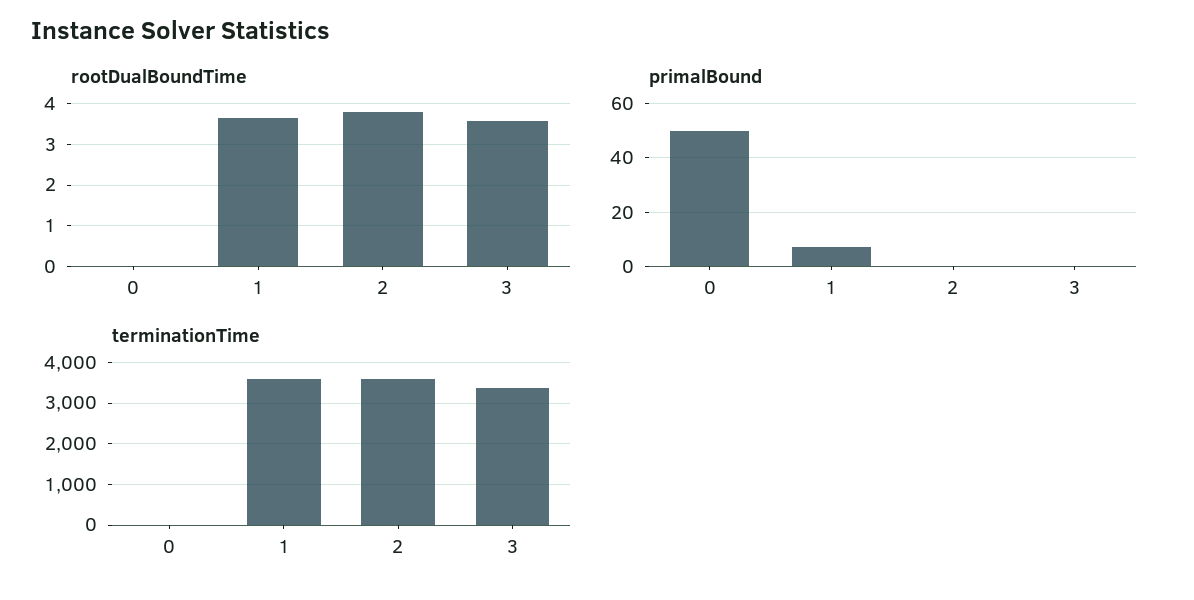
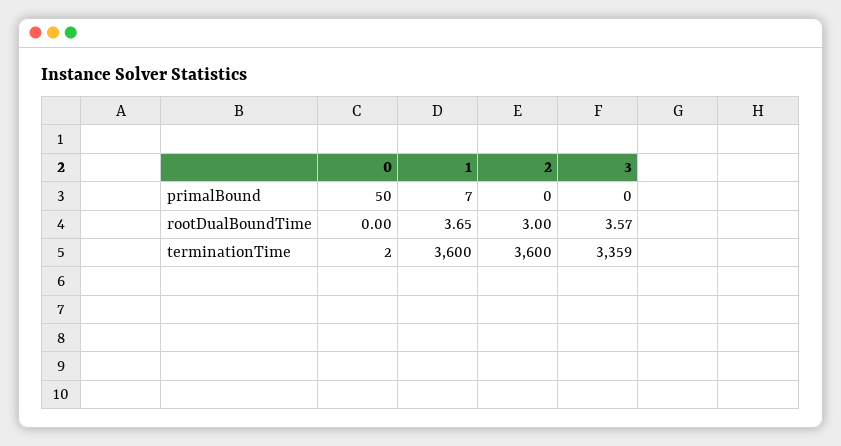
rootDualBoundTime, 2: 3.8 -> 3

